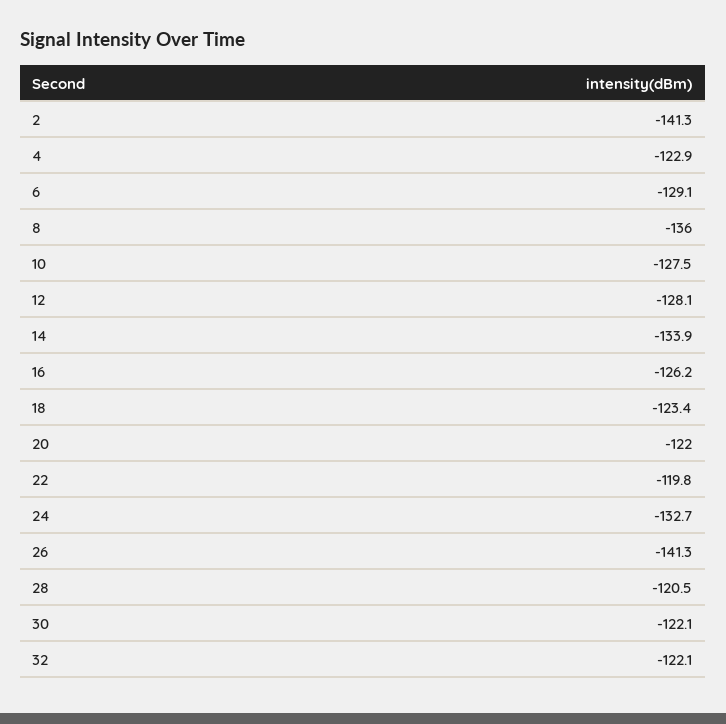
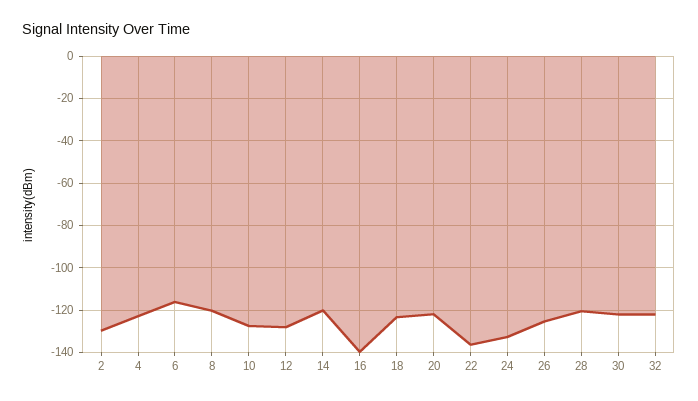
2: -141.3 -> -130
6: -129.1 -> -115
8: -136 -> -120
14: -133.9 -> -120
16: -126.2 -> -140
22: -119.8 -> -135
26: -141.3 -> -125

